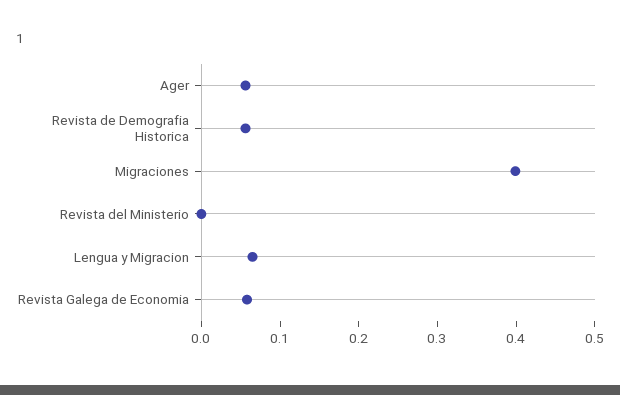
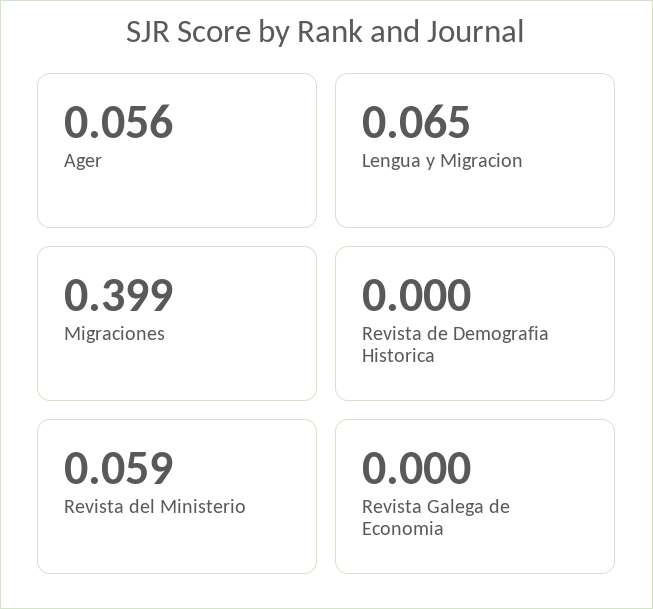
Revista de Demografia Historica: 0.06 -> 0
Revista del Ministerio: 0 -> 0.059
Revista Galega de Economia: 0.06 -> 0

